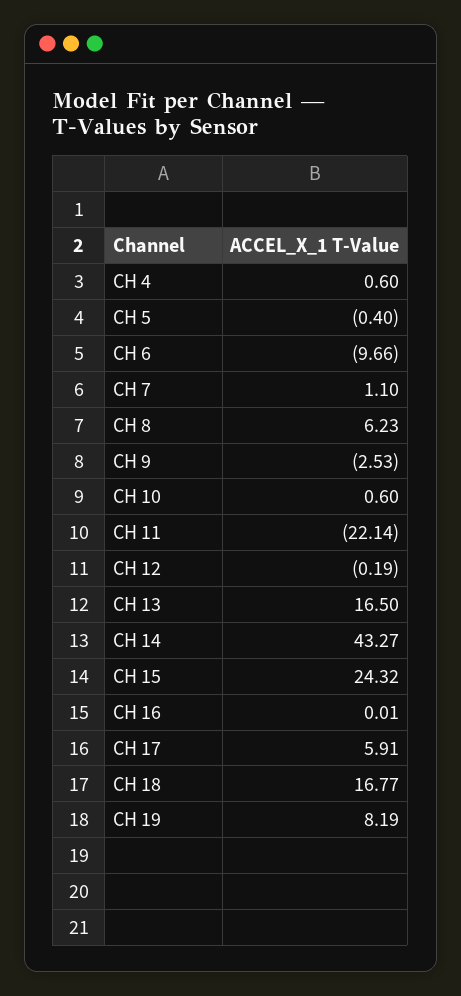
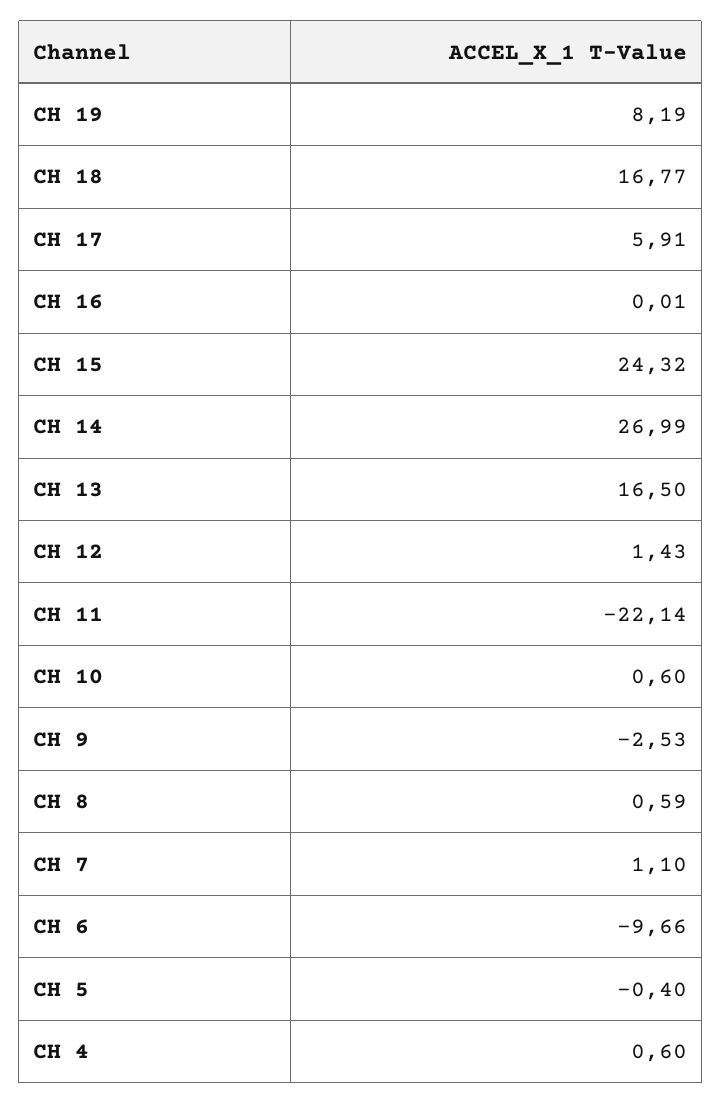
CH 8: 6.23 -> 0.59
CH 12: -0.19 -> 1.43
CH 14: 43.27 -> 26.99

